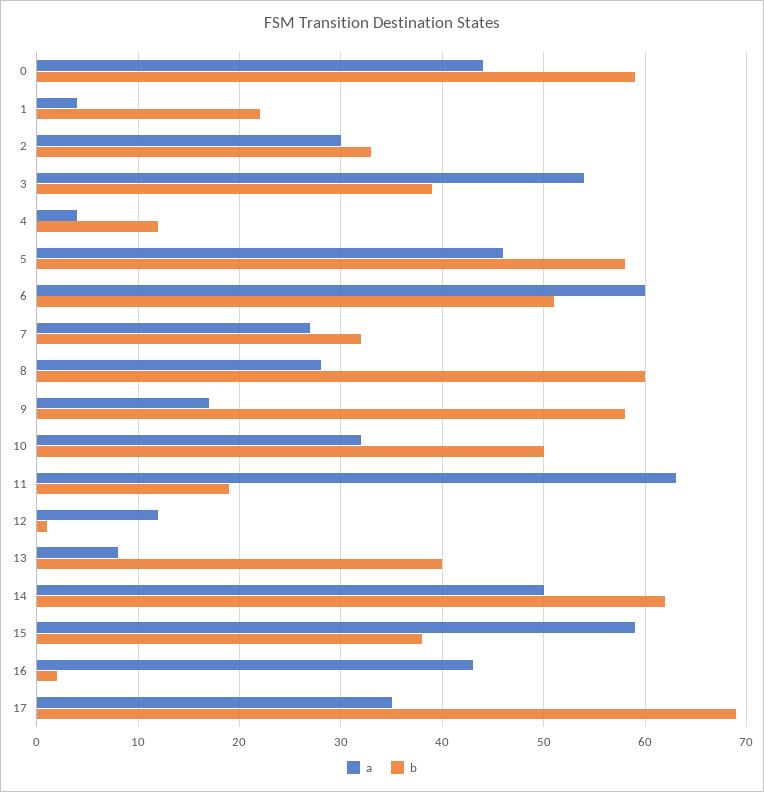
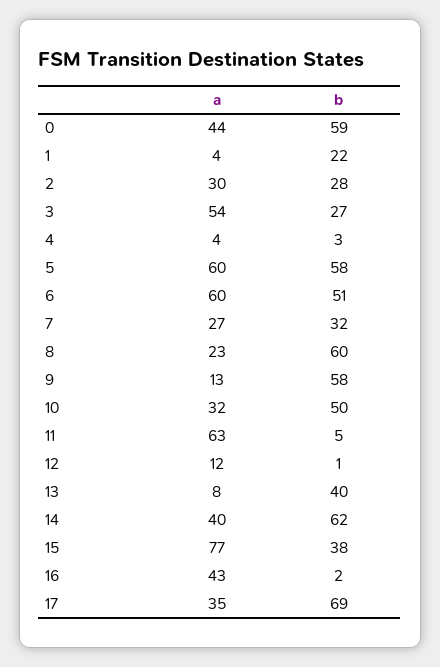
b, 2: 33 -> 28
b, 3: 39 -> 27
b, 4: 12 -> 3
a, 5: 46 -> 60
a, 8: 28 -> 23
a, 9: 17 -> 13
b, 11: 19 -> 5
a, 14: 50 -> 40
a, 15: 59 -> 77

